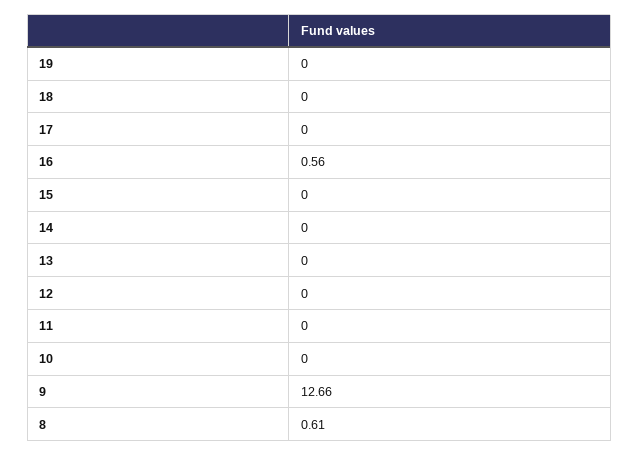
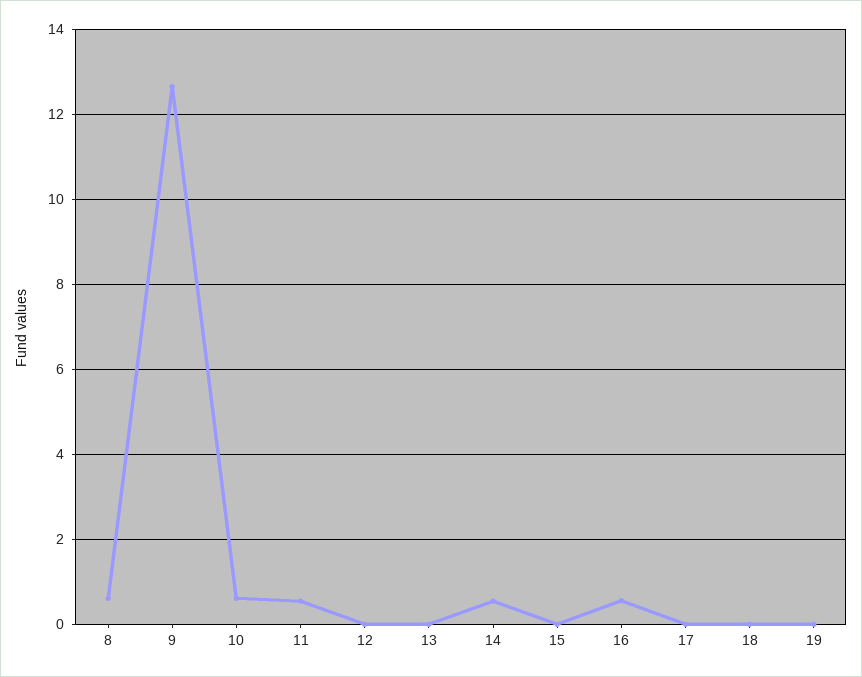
14: 0 -> 0.6
11: 0 -> 0.6
10: 0 -> 0.6

